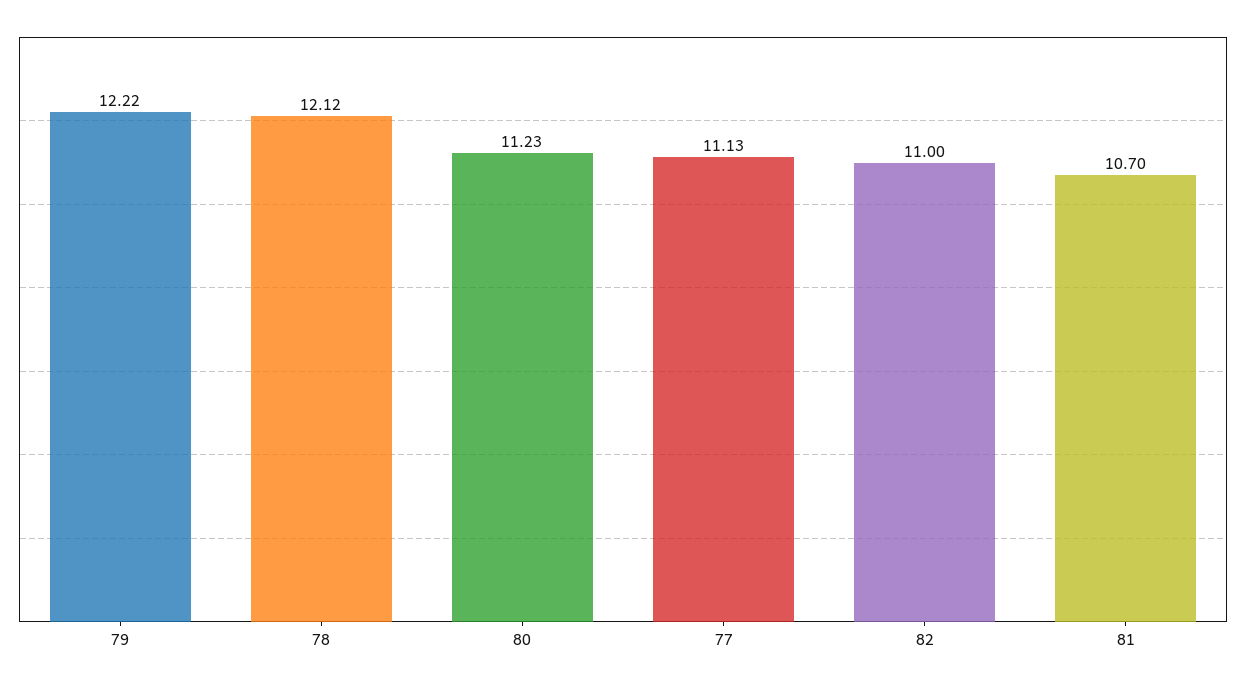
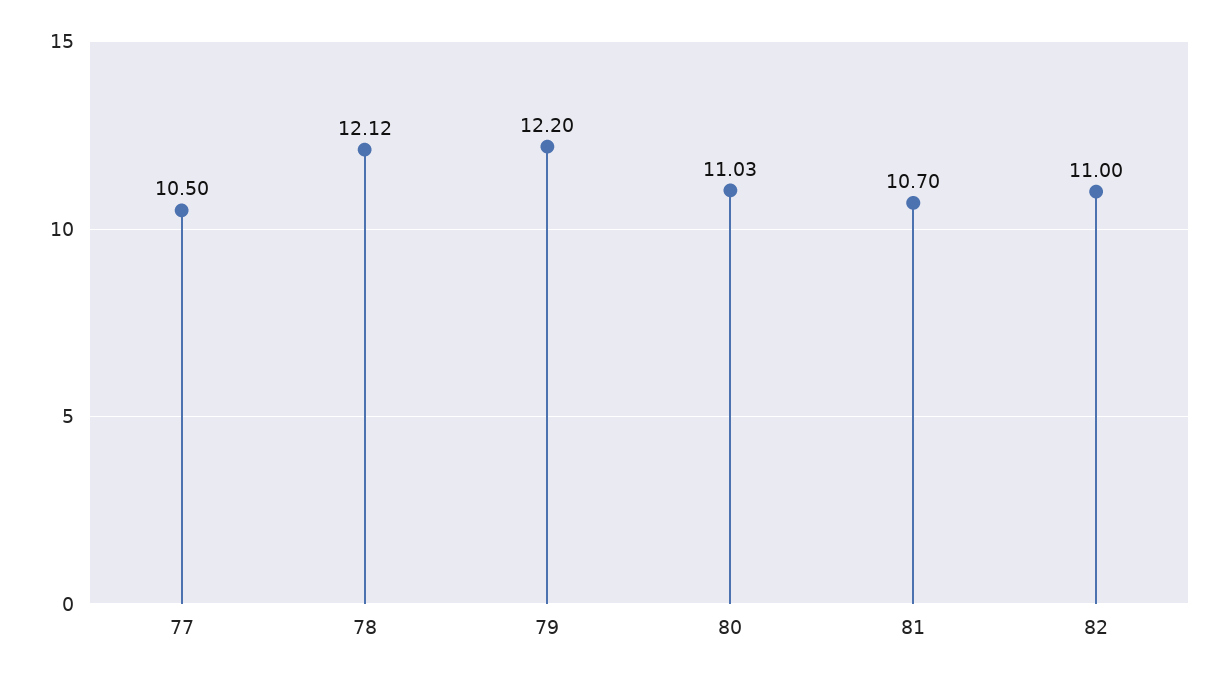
79: 12.22 -> 12.2
80: 11.23 -> 11.03
77: 11.13 -> 10.5

